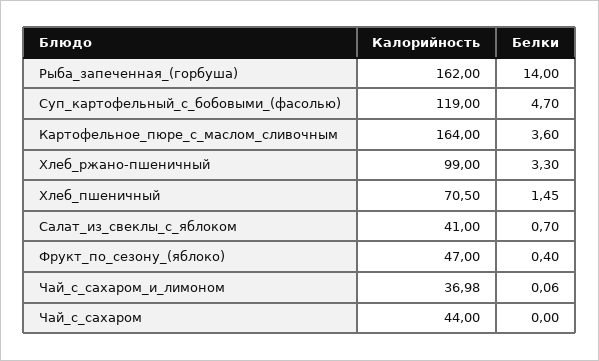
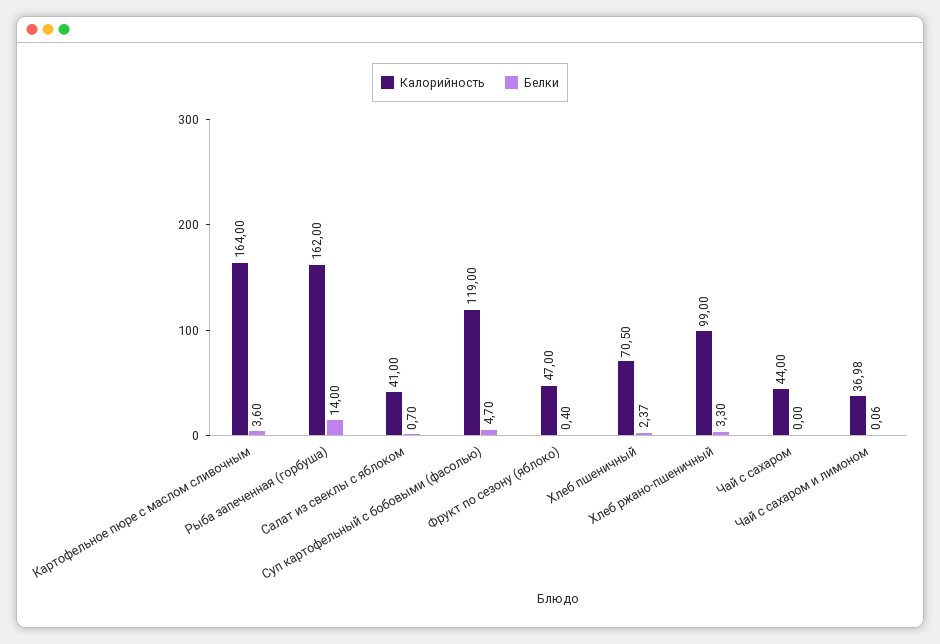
Белки, Хлеб_пшеничный: 1.45 -> 2.37

